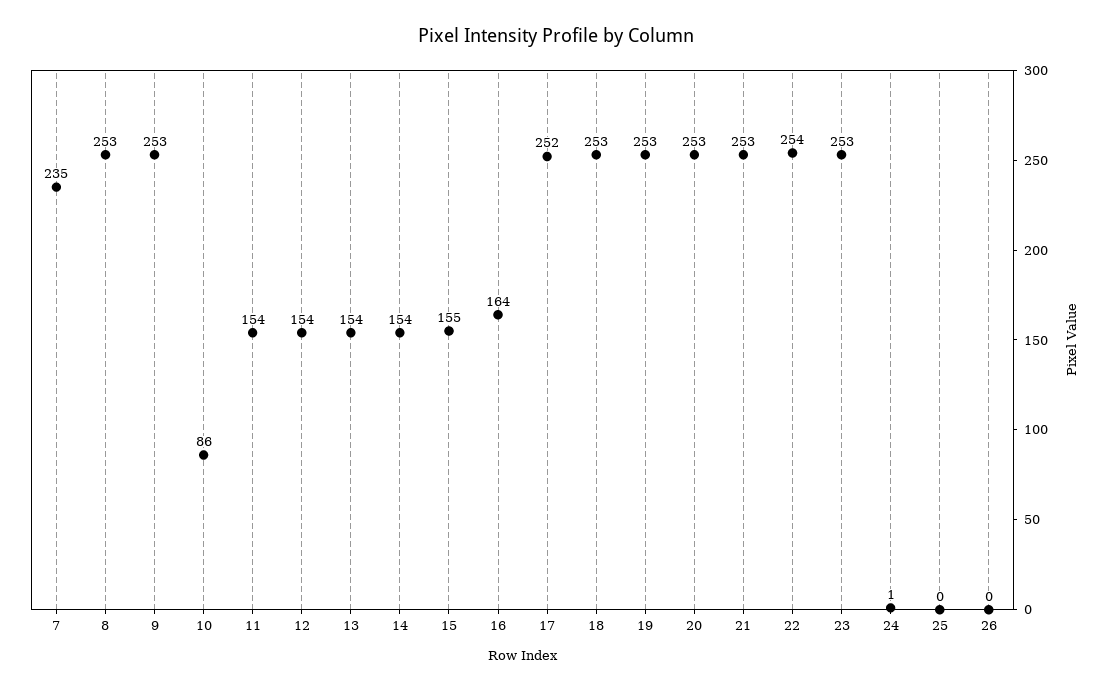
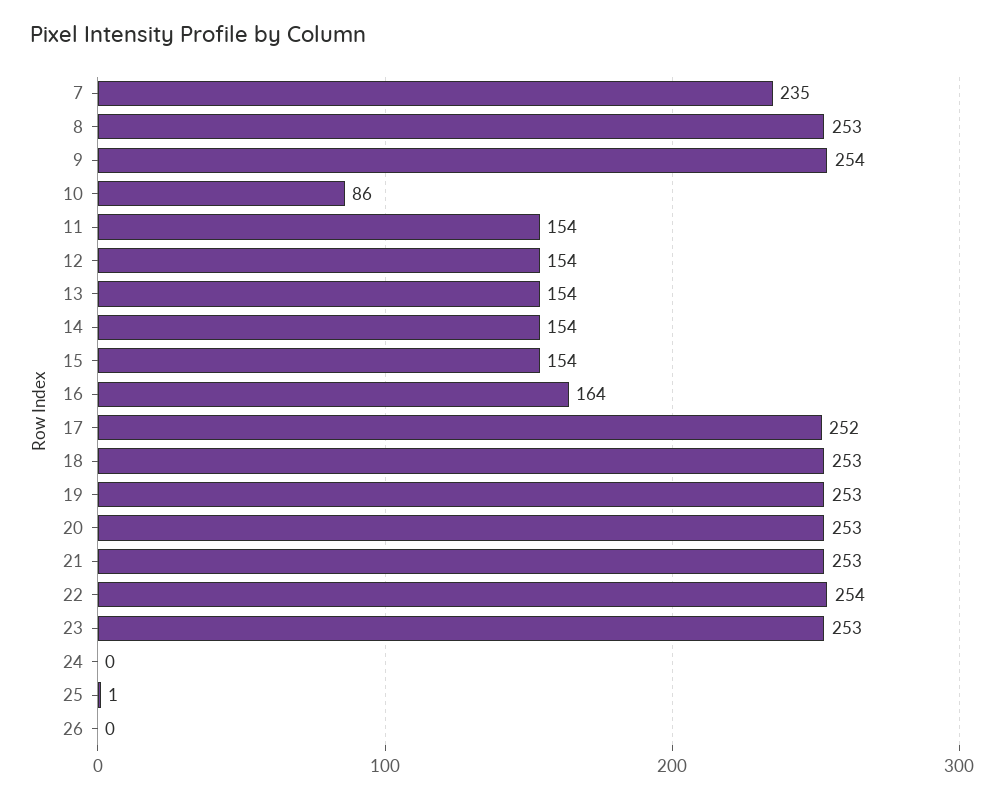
9: 253 -> 254
15: 155 -> 154
24: 1 -> 0
25: 0 -> 1

